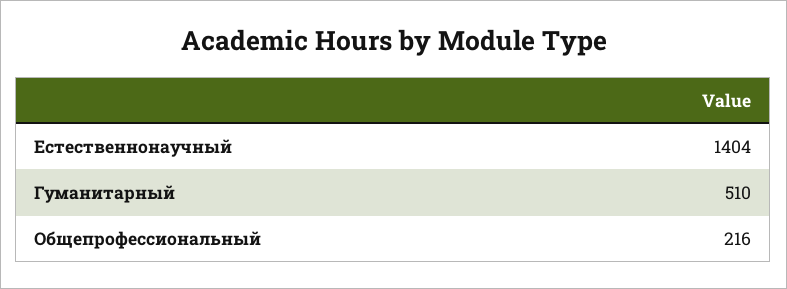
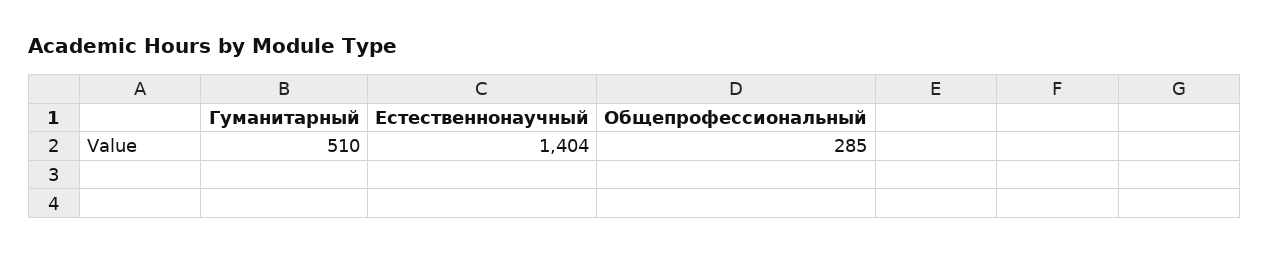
Общепрофессиональный: 216 -> 285

